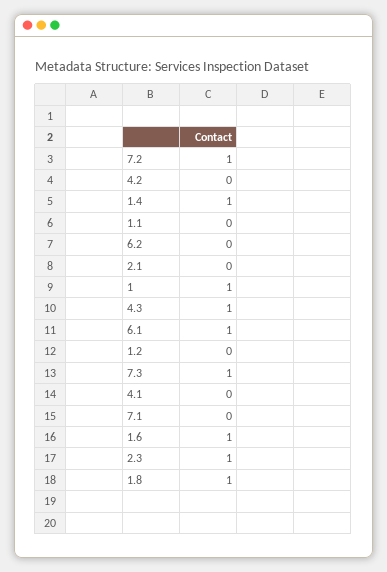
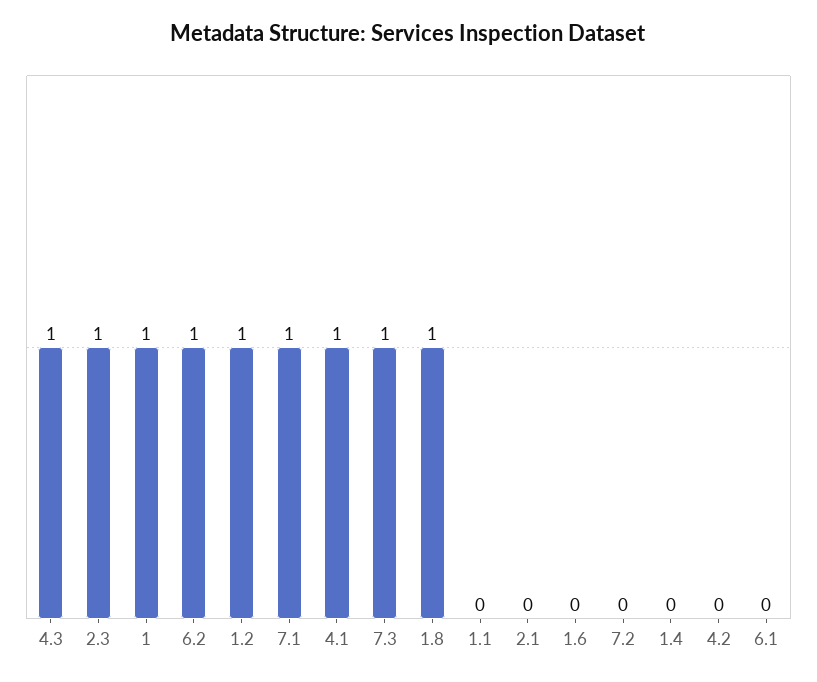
7.2: 1 -> 0
1.4: 1 -> 0
6.2: 0 -> 1
6.1: 1 -> 0
1.2: 0 -> 1
4.1: 0 -> 1
7.1: 0 -> 1
1.6: 1 -> 0

